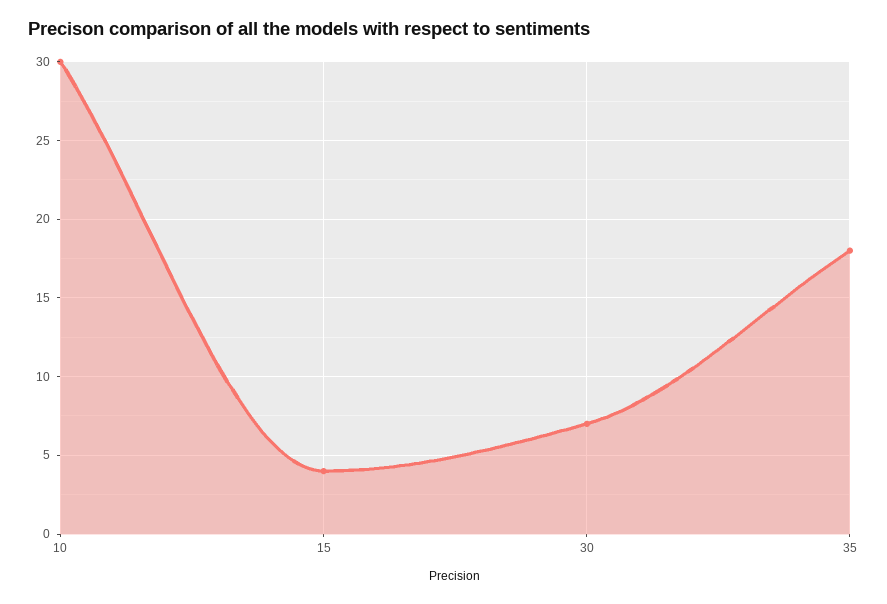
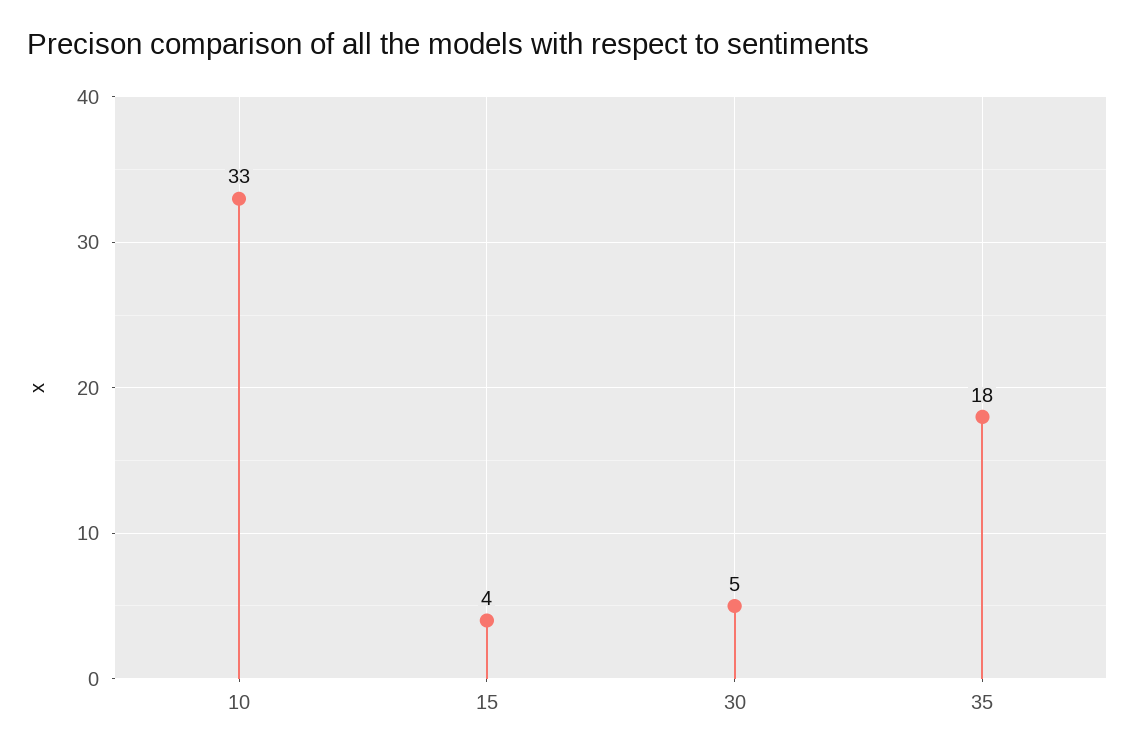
10: 30 -> 33
30: 7 -> 5

